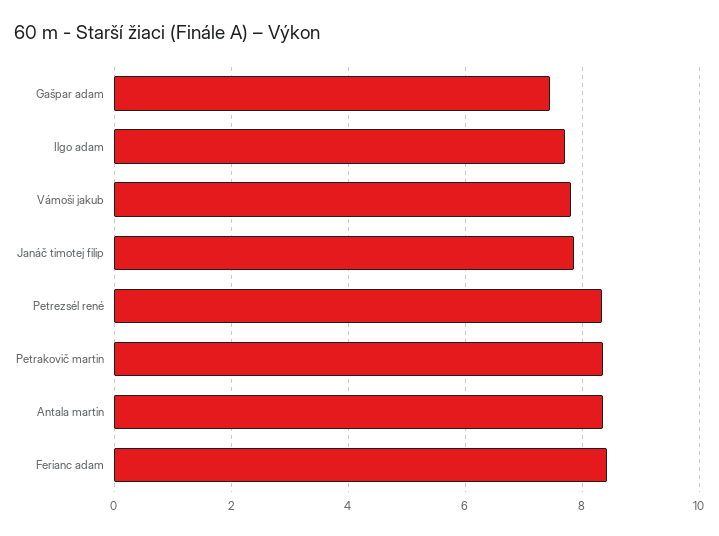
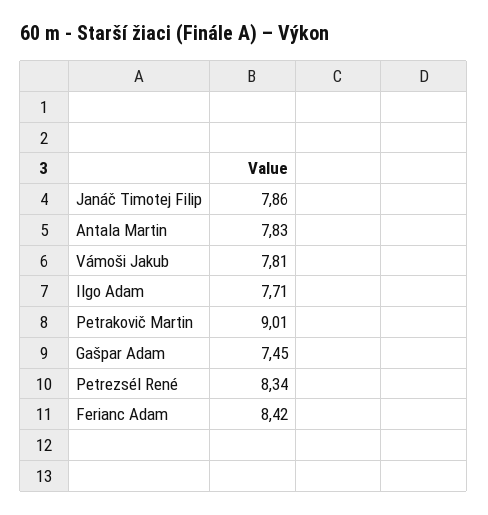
Petrakovič martin: 8.4 -> 9.01
Antala martin: 8.4 -> 7.83

